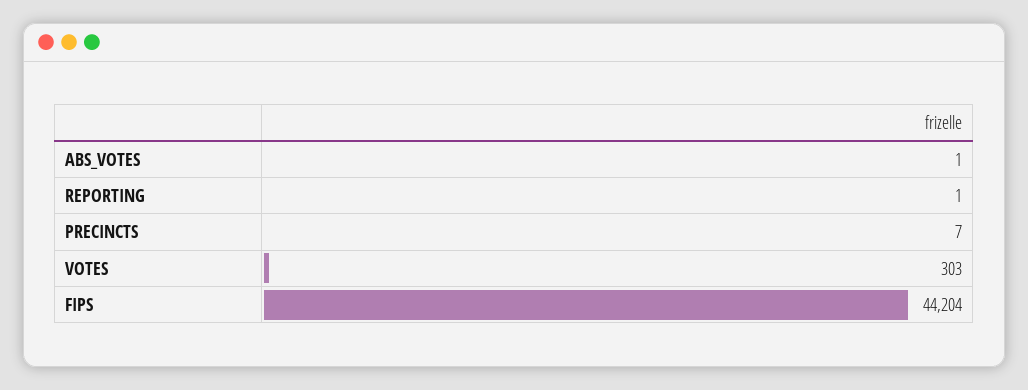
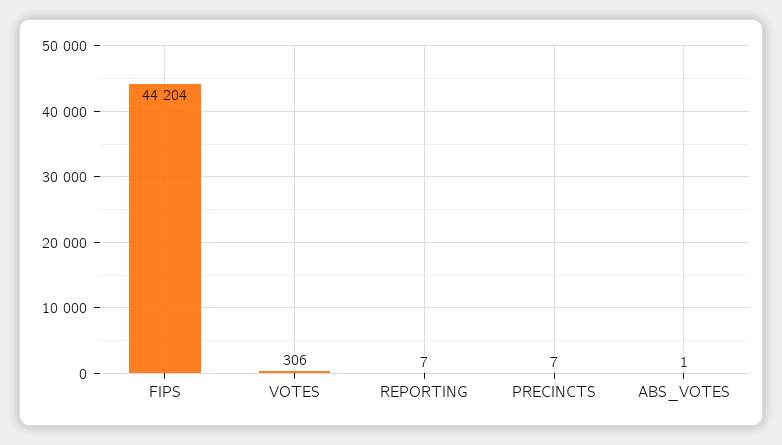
REPORTING: 1 -> 7
VOTES: 303 -> 306

